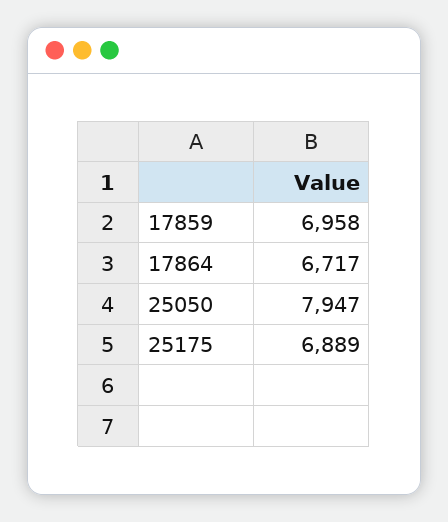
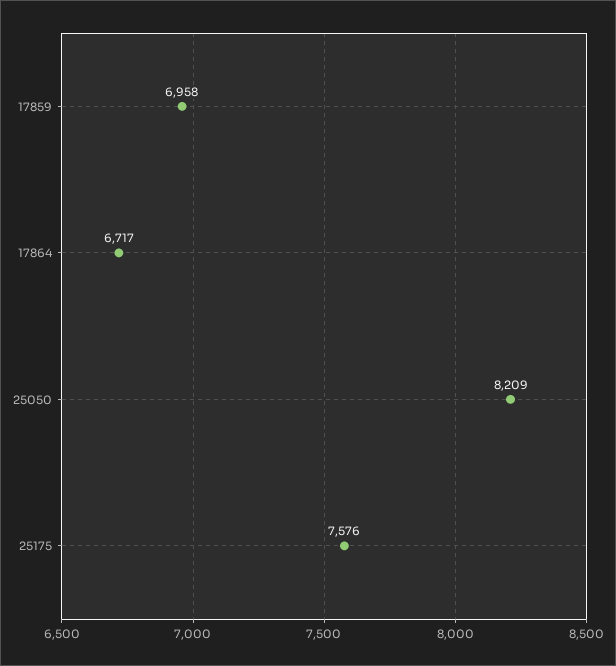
25050: 7947 -> 8209
25175: 6889 -> 7576

